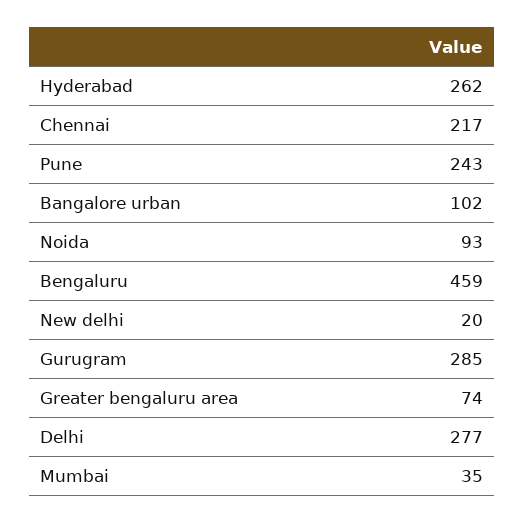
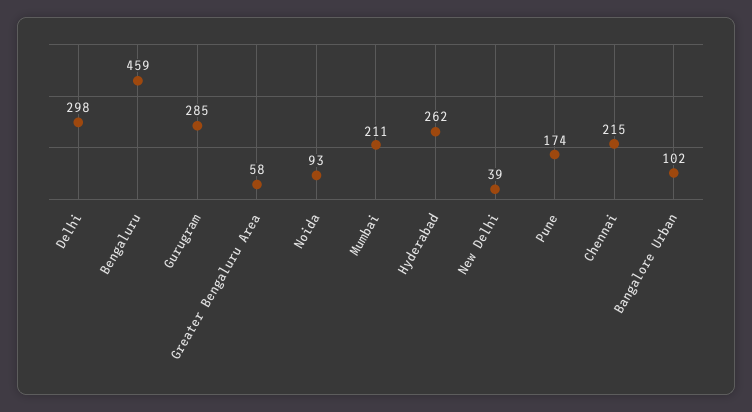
Chennai: 217 -> 215
Pune: 243 -> 174
New delhi: 20 -> 39
Greater bengaluru area: 74 -> 58
Delhi: 277 -> 298
Mumbai: 35 -> 211

